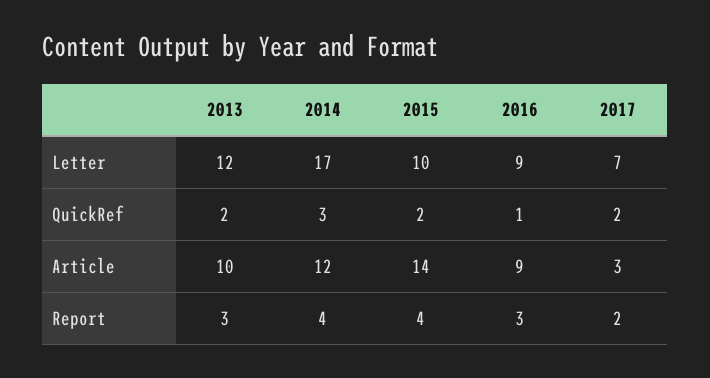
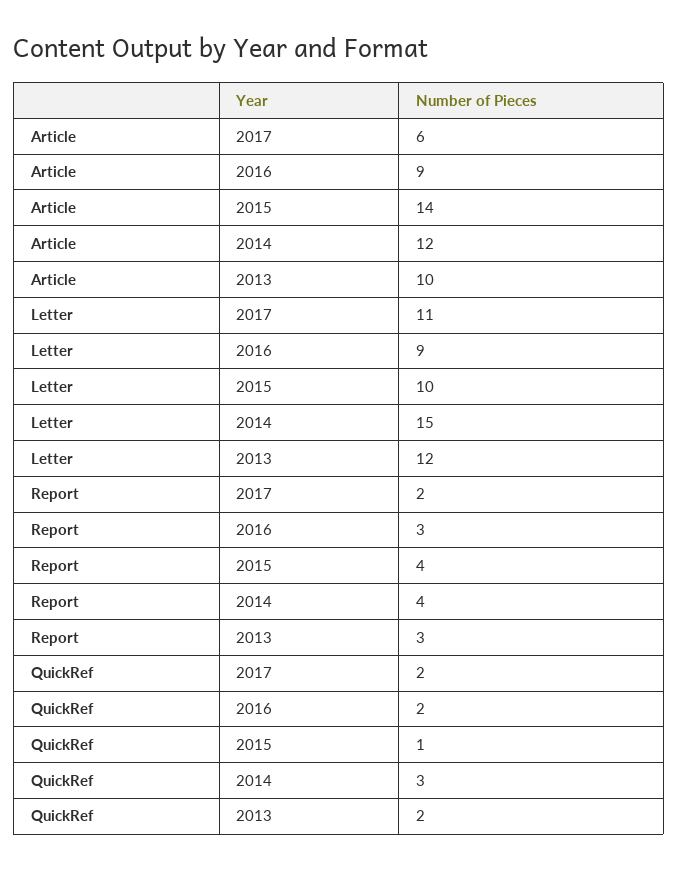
2014, Letter: 17 -> 15
2017, Letter: 7 -> 11
2015, QuickRef: 2 -> 1
2016, QuickRef: 1 -> 2
2017, Article: 3 -> 6

